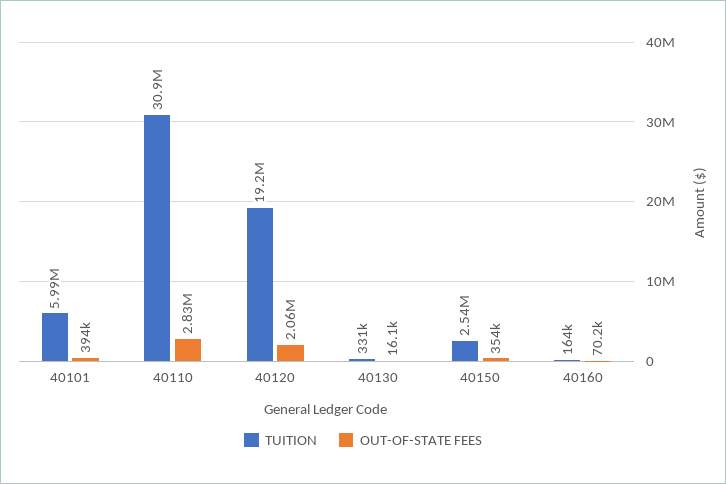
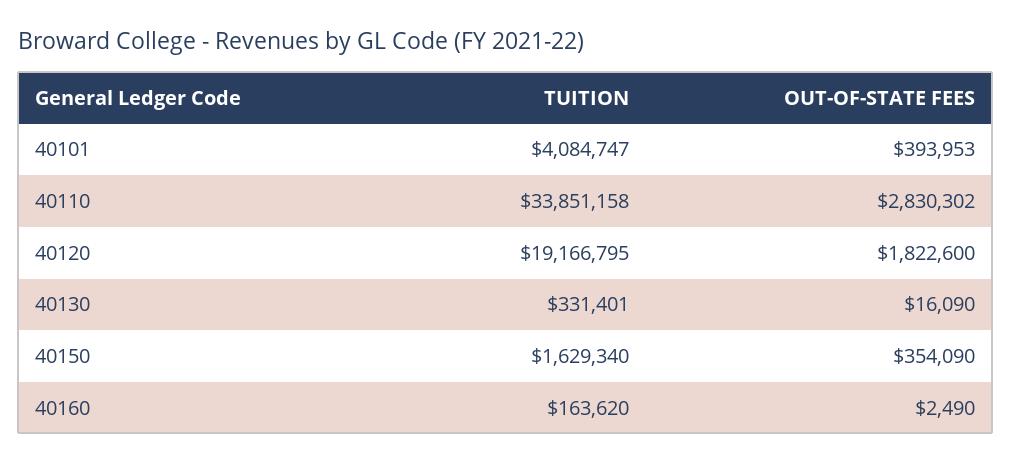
TUITION, 40101: 5990000 -> 4084747
TUITION, 40110: 30900000 -> 33851158
OUT-OF-STATE FEES, 40120: 2060000 -> 1822600
TUITION, 40150: 2540000 -> 1629340
OUT-OF-STATE FEES, 40160: 70200 -> 2490

